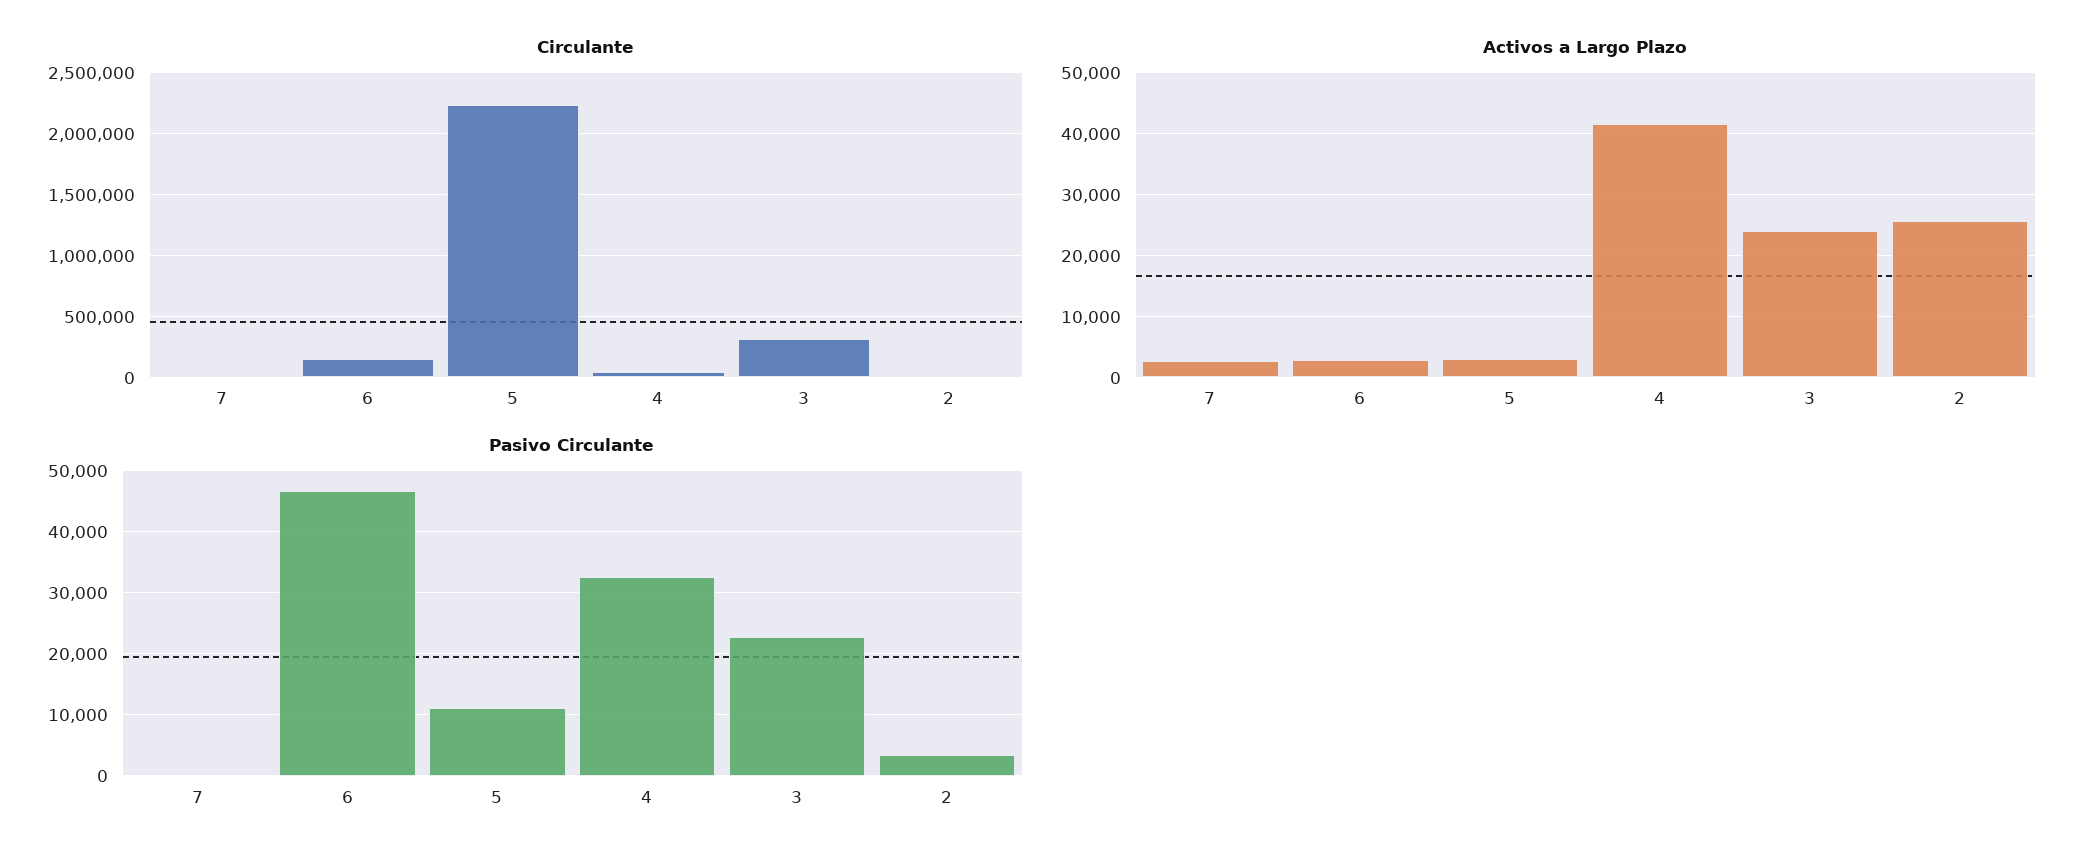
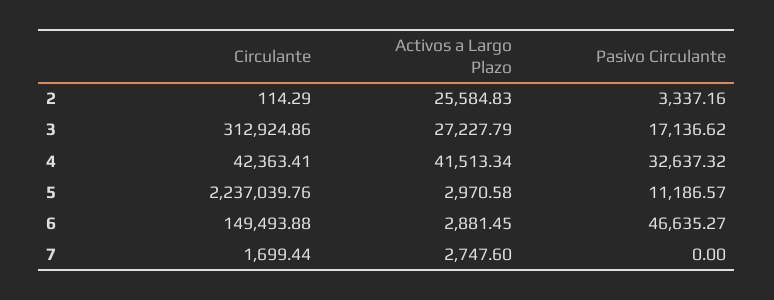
Activos a Largo Plazo, 3: 24000 -> 27227.79
Pasivo Circulante, 3: 23000 -> 17136.62

